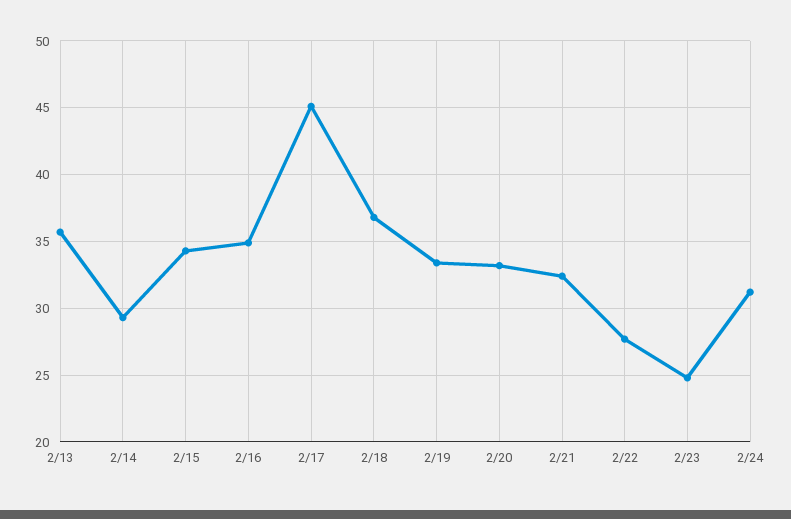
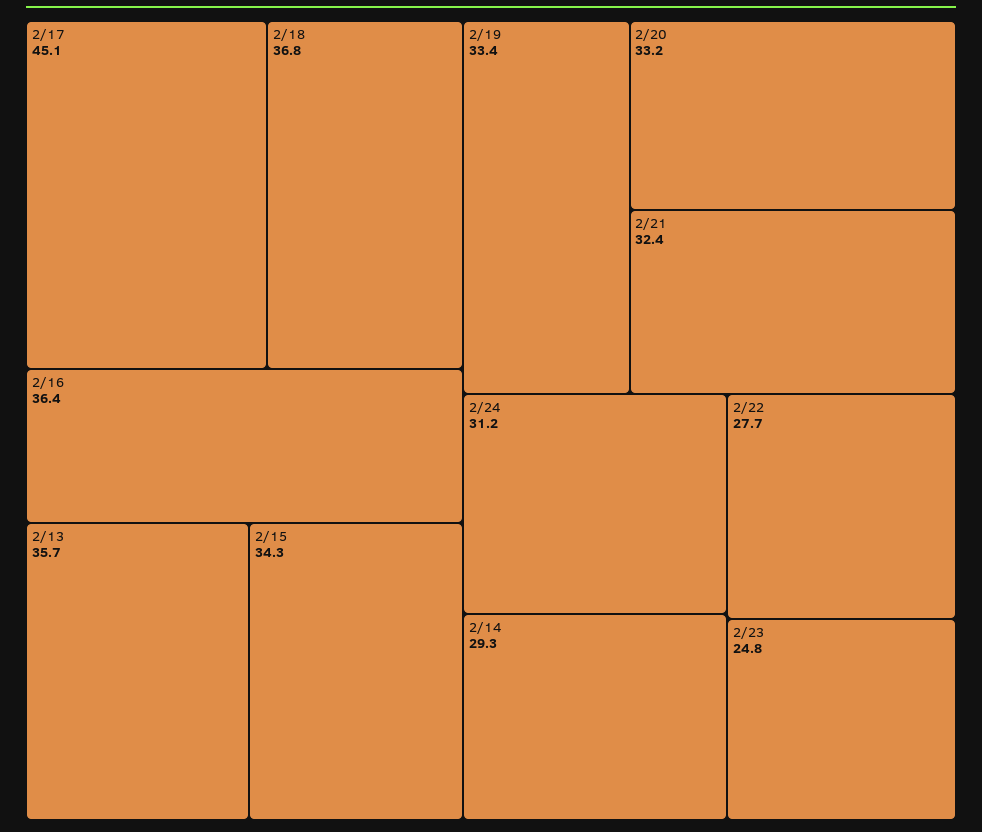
2/16: 35 -> 36.4

